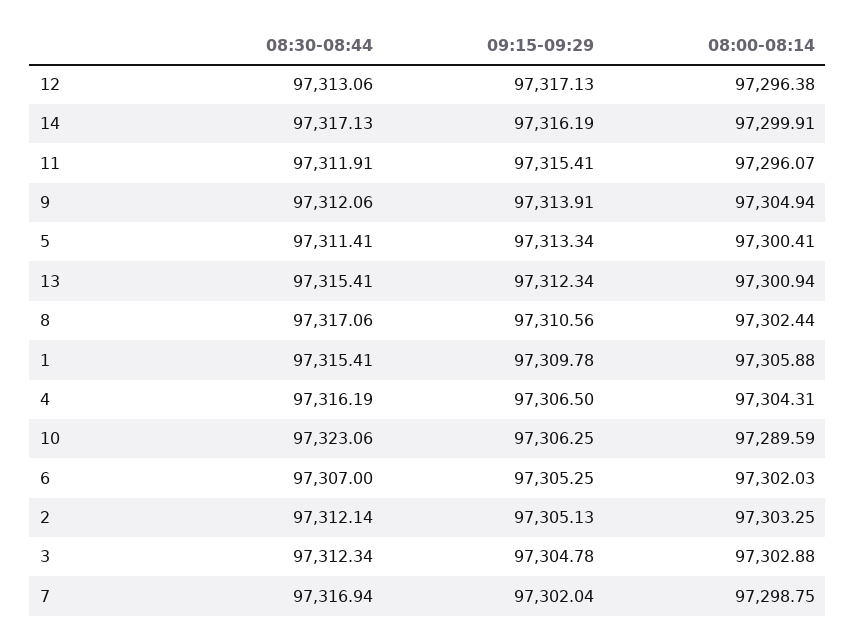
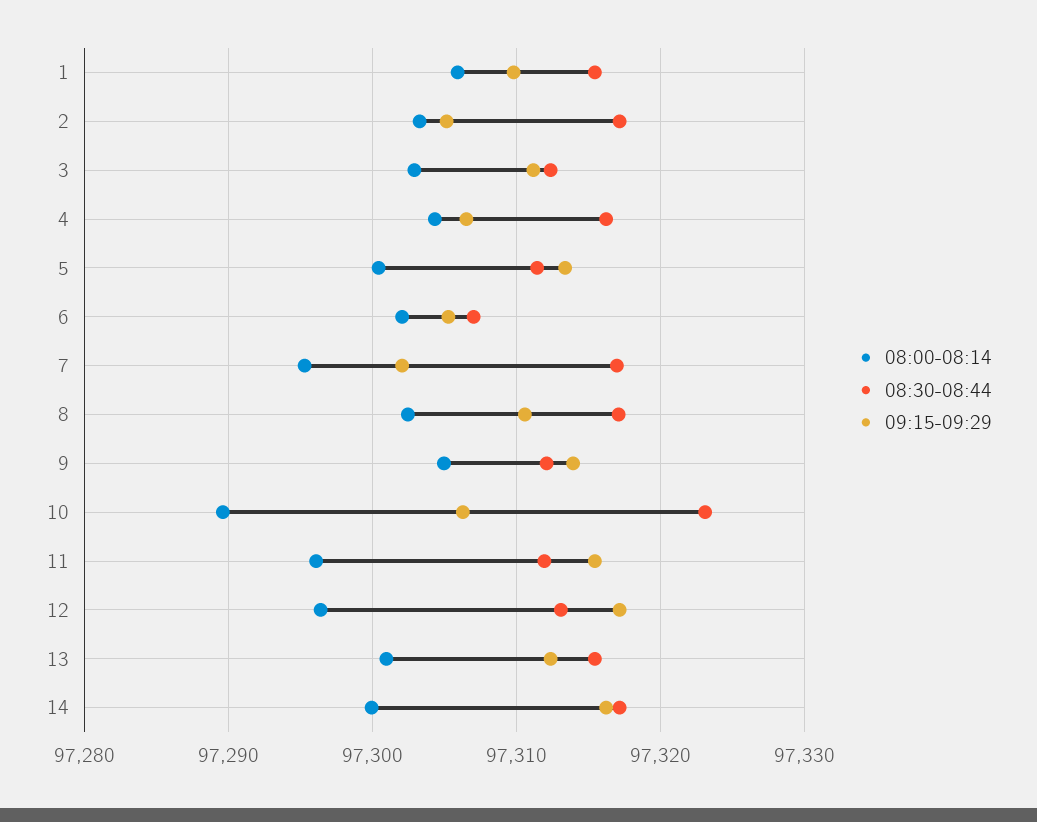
08:30-08:44, 2: 97312.14 -> 97317
09:15-09:29, 3: 97304.78 -> 97311
08:00-08:14, 7: 97298.75 -> 97295

